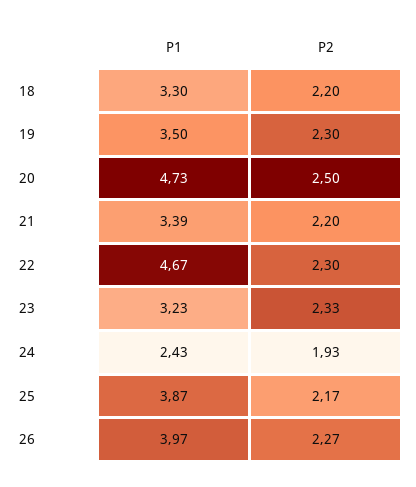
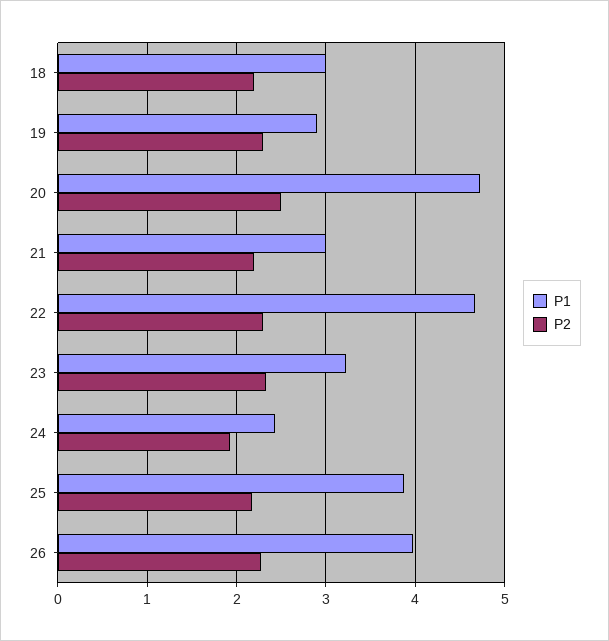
P1, 18: 3.3 -> 3
P1, 19: 3.5 -> 2.9
P1, 21: 3.39 -> 3

